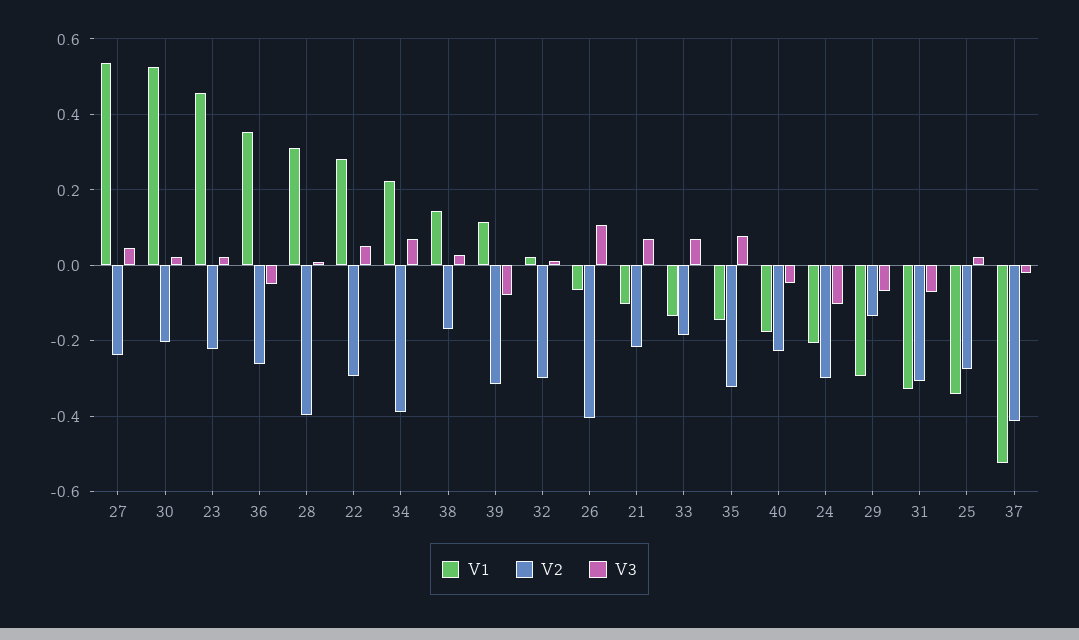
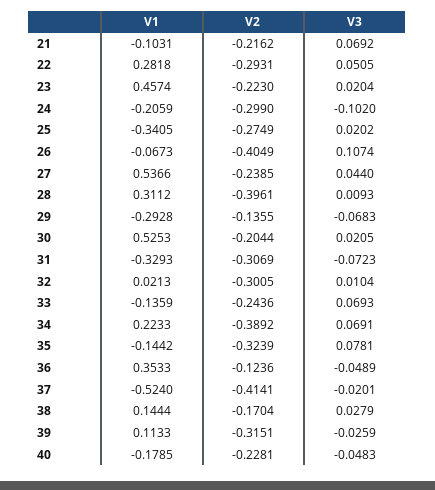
V2, 36: -0.26 -> -0.1236
V3, 39: -0.08 -> -0.0259
V2, 33: -0.18 -> -0.2436

